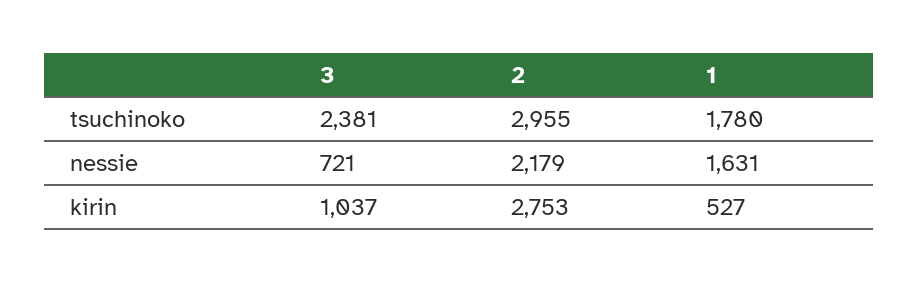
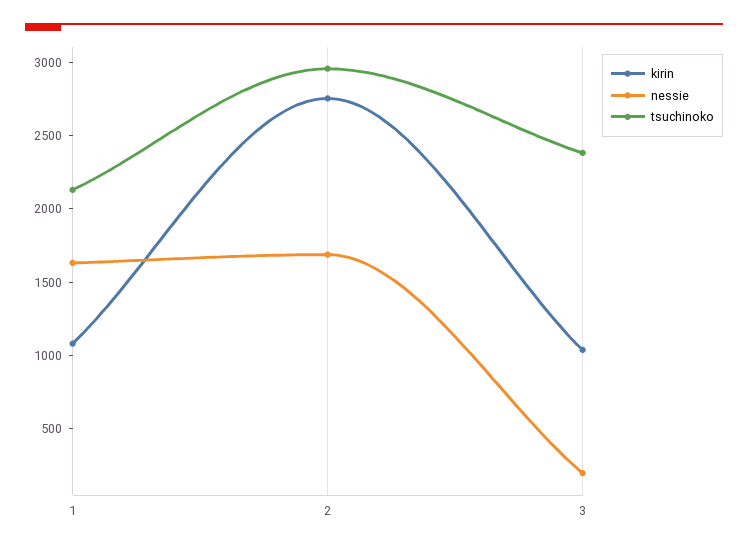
tsuchinoko, 1: 1780 -> 2100
nessie, 3: 721 -> 200
nessie, 2: 2179 -> 1700
kirin, 1: 527 -> 1100

